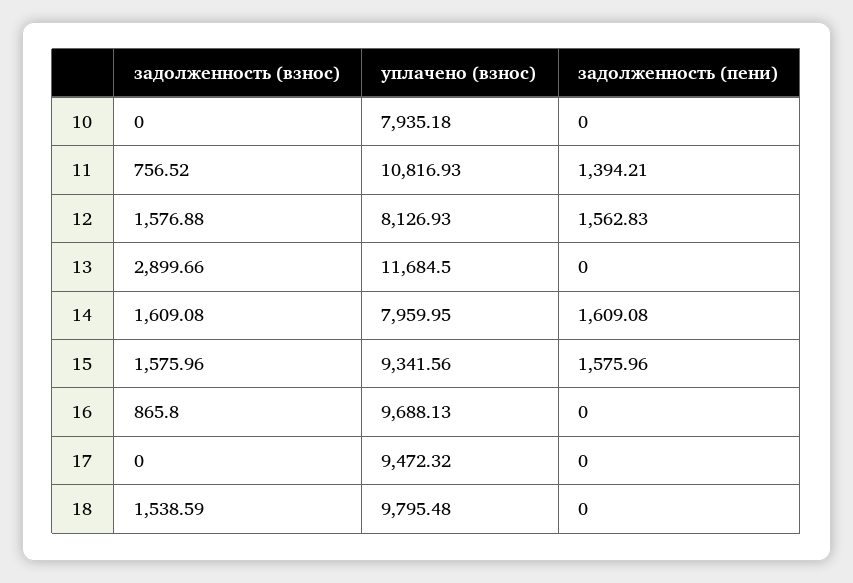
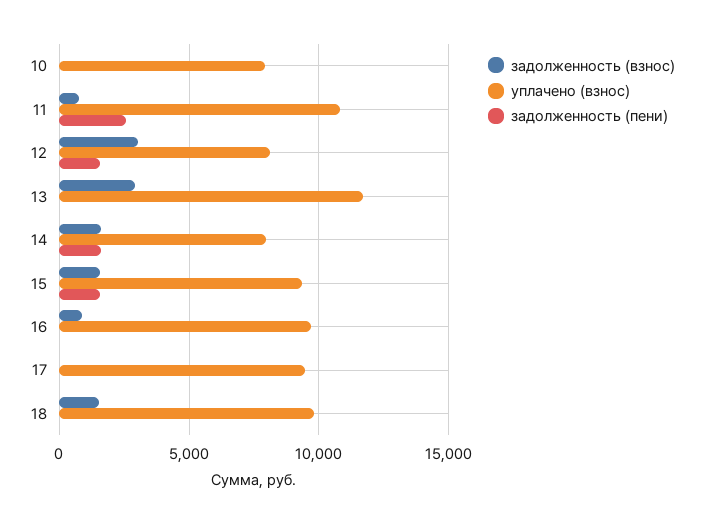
задолженность (пени), 11: 1394.21 -> 2500
задолженность (взнос), 12: 1576.88 -> 3000

